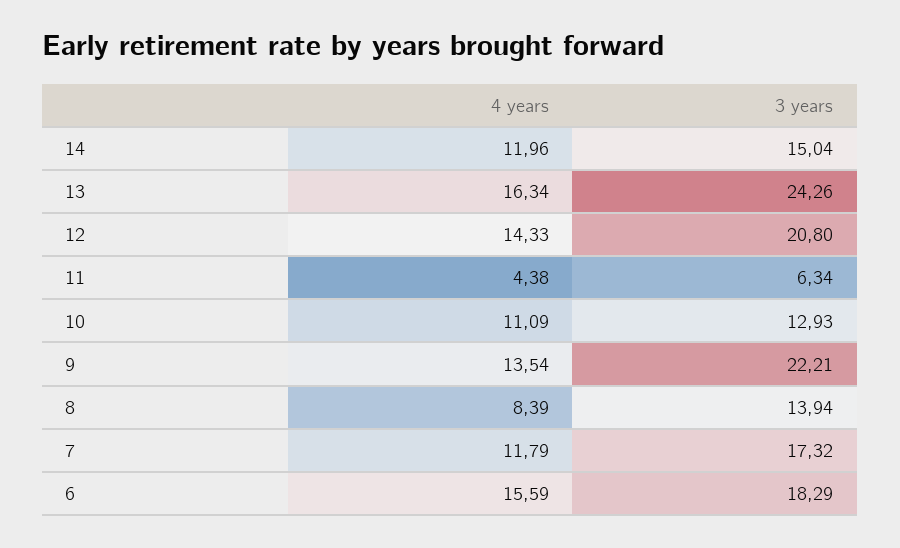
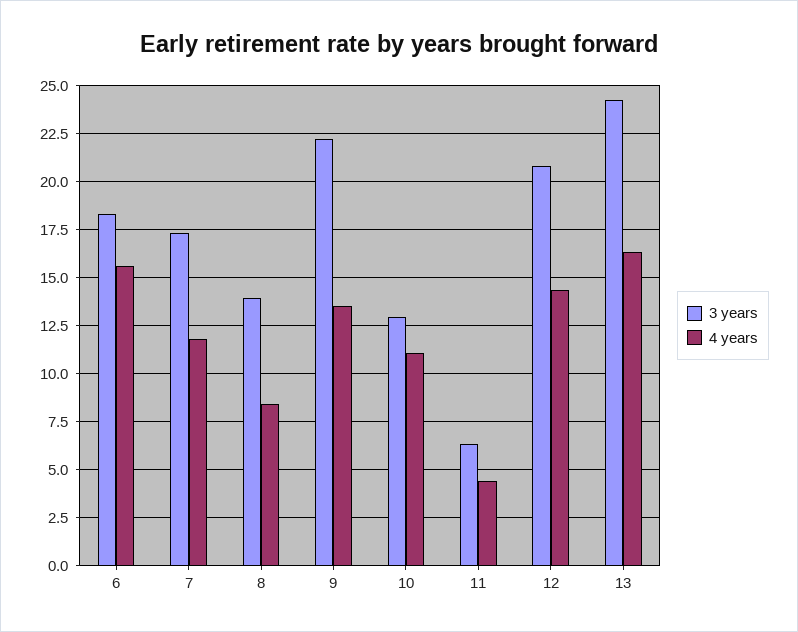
4 years, 14: 11.96 -> none
3 years, 14: 15.04 -> none

